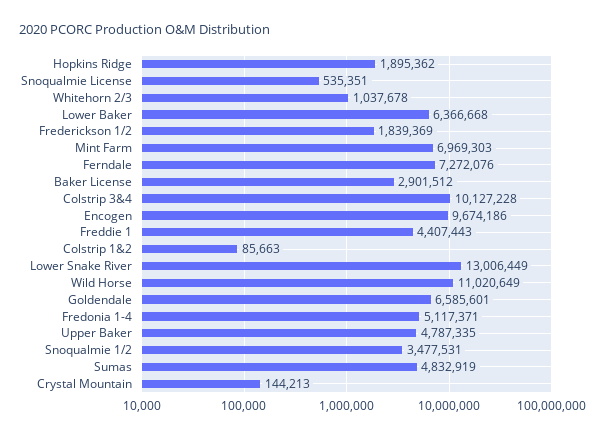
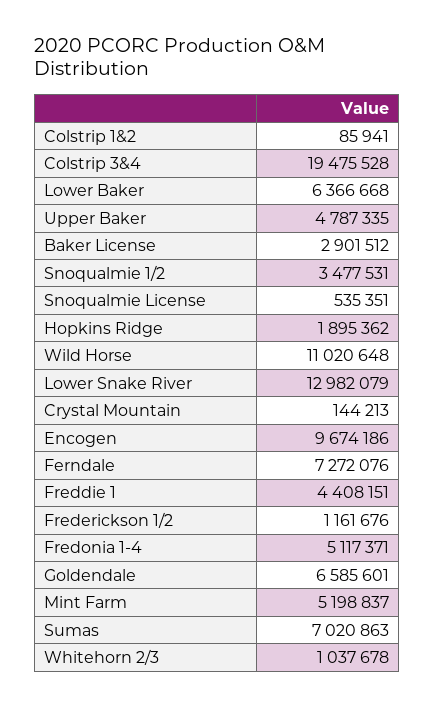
Frederickson 1/2: 1839369 -> 1161676
Mint Farm: 6969303 -> 5198837
Colstrip 3&4: 10127228 -> 19475528
Freddie 1: 4407443 -> 4408151
Colstrip 1&2: 85663 -> 85941
Lower Snake River: 13006449 -> 12982079
Wild Horse: 11020649 -> 11020648
Sumas: 4832919 -> 7020863

